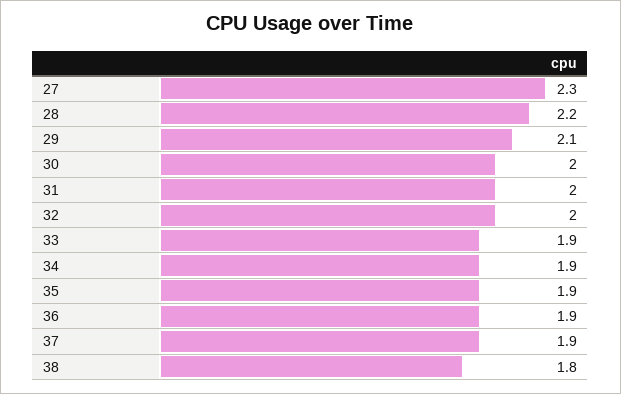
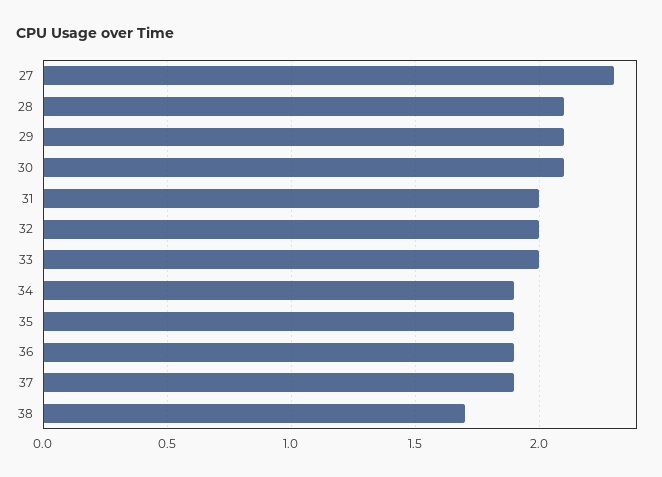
28: 2.2 -> 2.1
30: 2 -> 2.1
33: 1.9 -> 2
38: 1.8 -> 1.7

